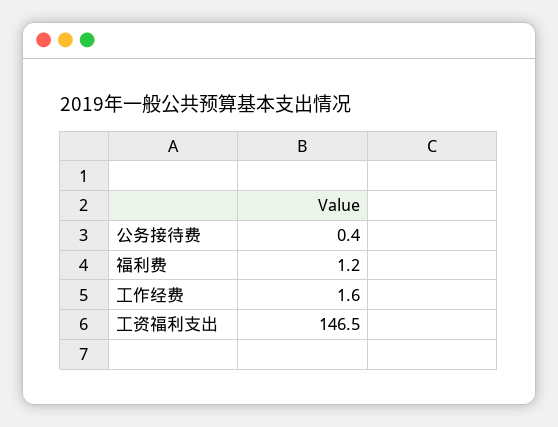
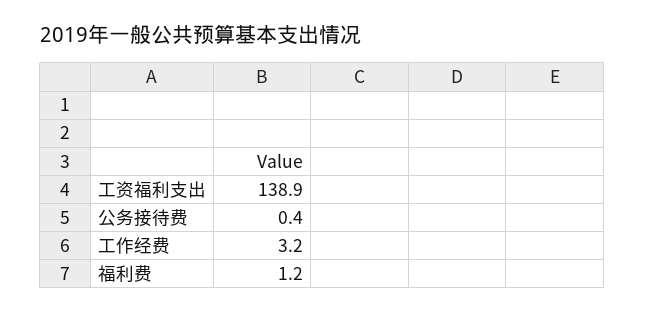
工作经费: 1.6 -> 3.2
工资福利支出: 146.5 -> 138.9

